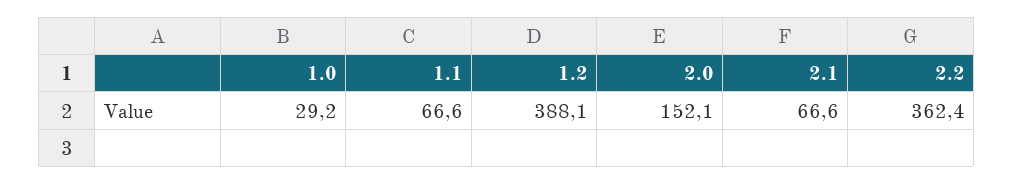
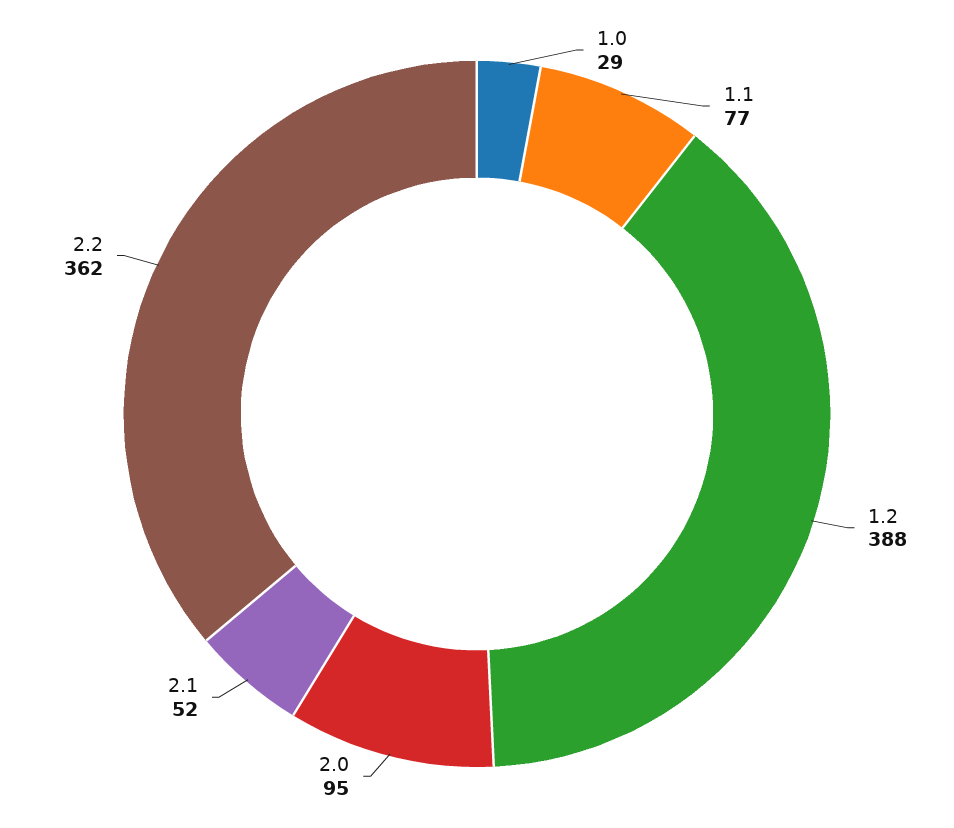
1.1: 66.6 -> 77
2.0: 152.1 -> 95
2.1: 66.6 -> 52

